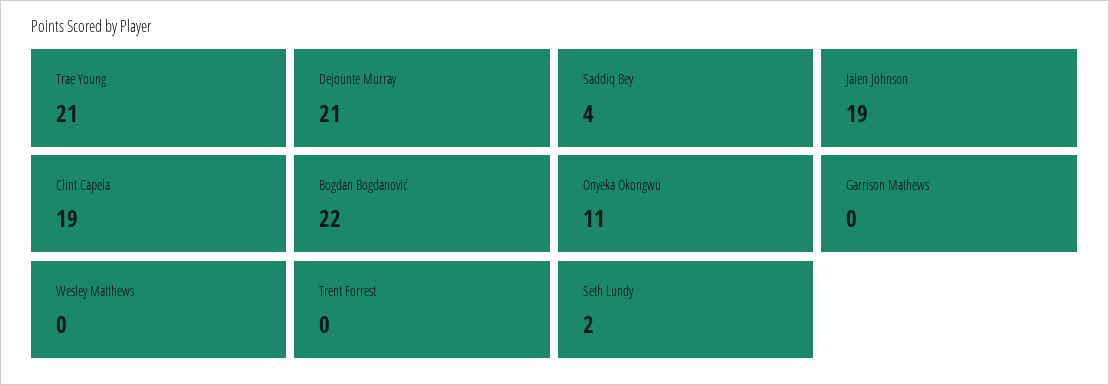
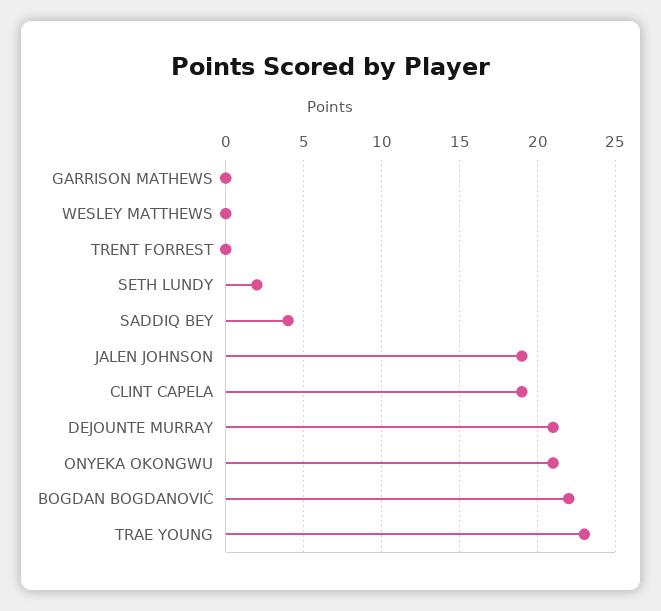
Trae Young: 21 -> 23
Onyeka Okongwu: 11 -> 21

